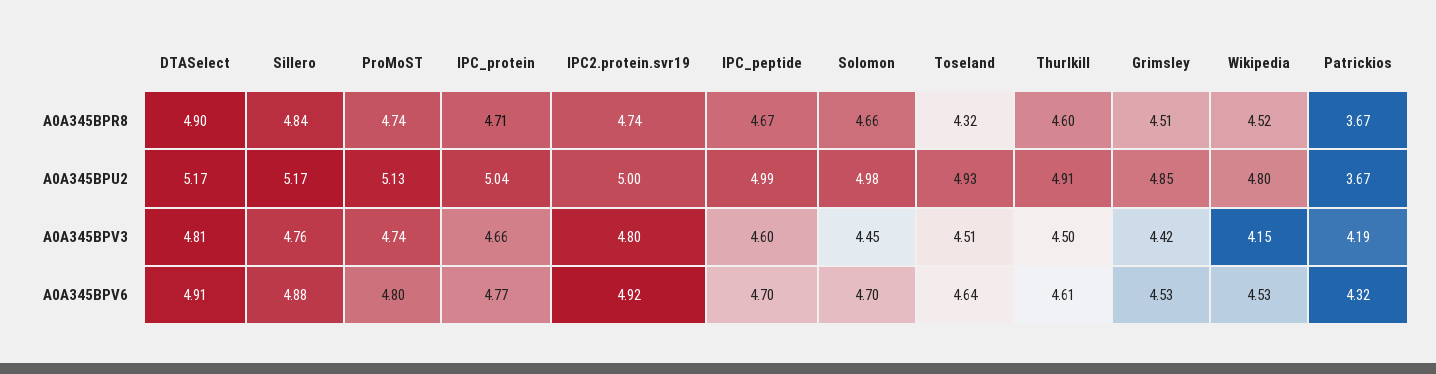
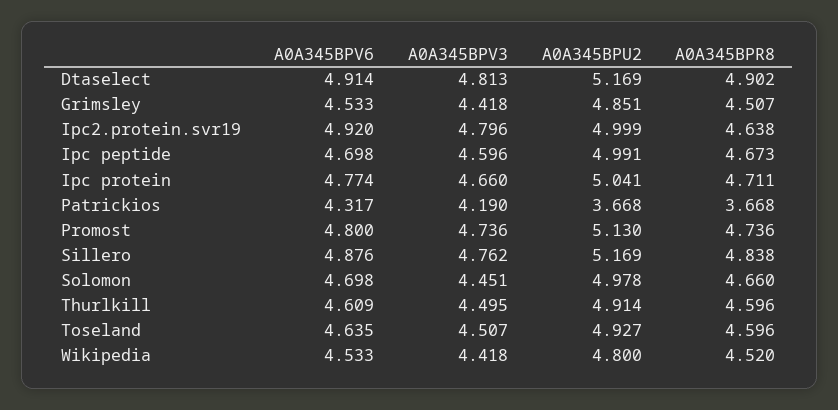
IPC2.protein.svr19, A0A345BPR8: 4.74 -> 4.638
Toseland, A0A345BPR8: 4.32 -> 4.596
Wikipedia, A0A345BPV3: 4.15 -> 4.418

